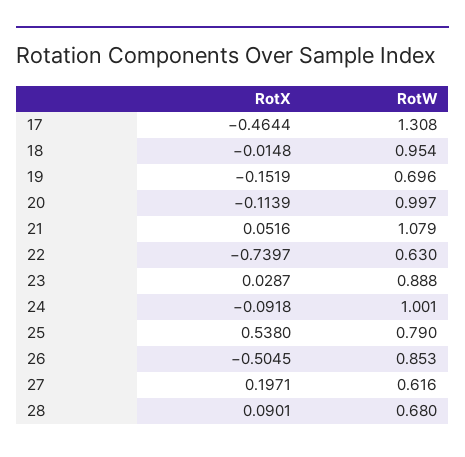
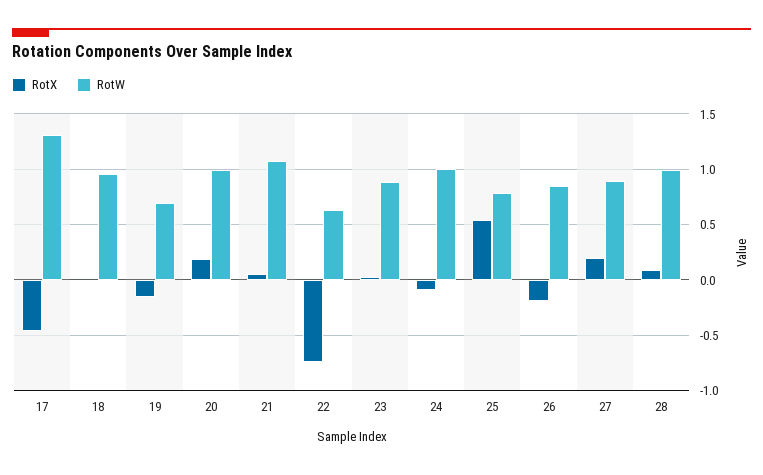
RotX, 20: -0.1139 -> 0.2
RotX, 26: -0.5045 -> -0.2
RotW, 27: 0.616 -> 0.9
RotW, 28: 0.68 -> 1

